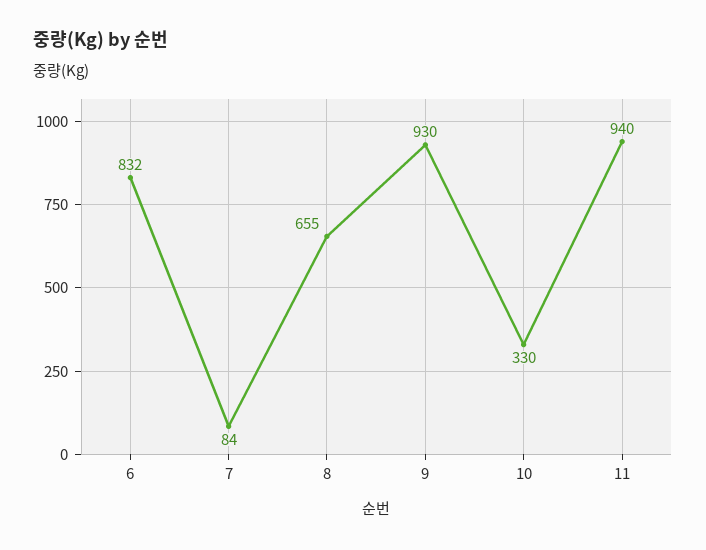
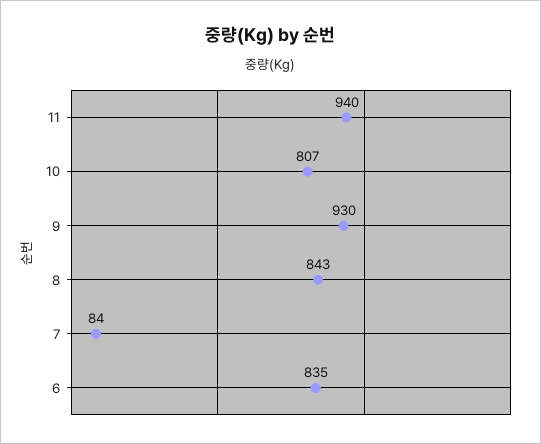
6: 832 -> 835
8: 655 -> 843
10: 330 -> 807

